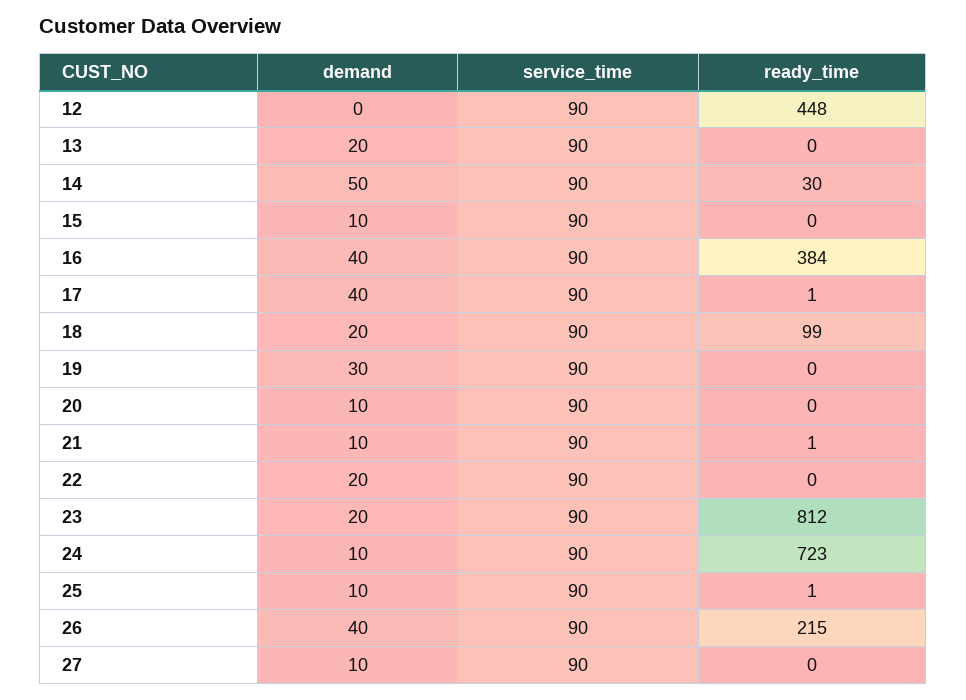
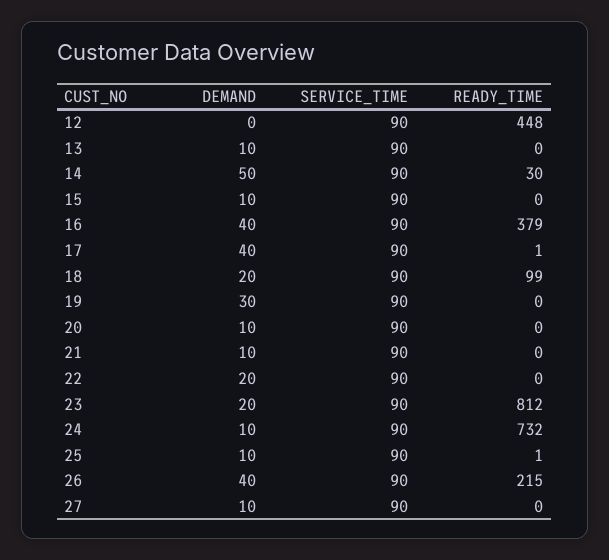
demand, 13: 20 -> 10
ready_time, 16: 384 -> 379
ready_time, 21: 1 -> 0
ready_time, 24: 723 -> 732

